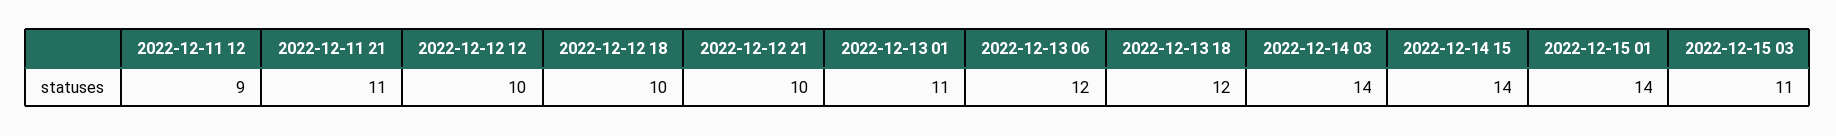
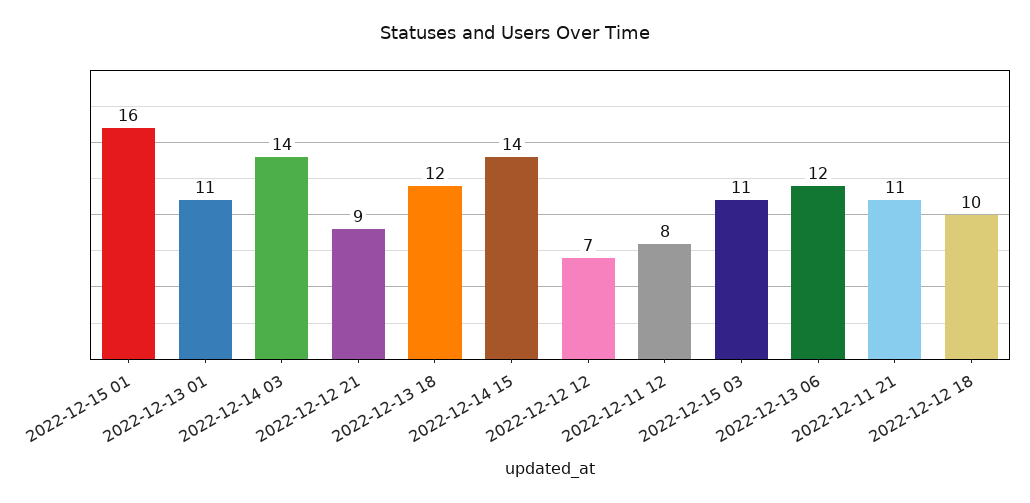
2022-12-11 12: 9 -> 8
2022-12-12 12: 10 -> 7
2022-12-12 21: 10 -> 9
2022-12-15 01: 14 -> 16

